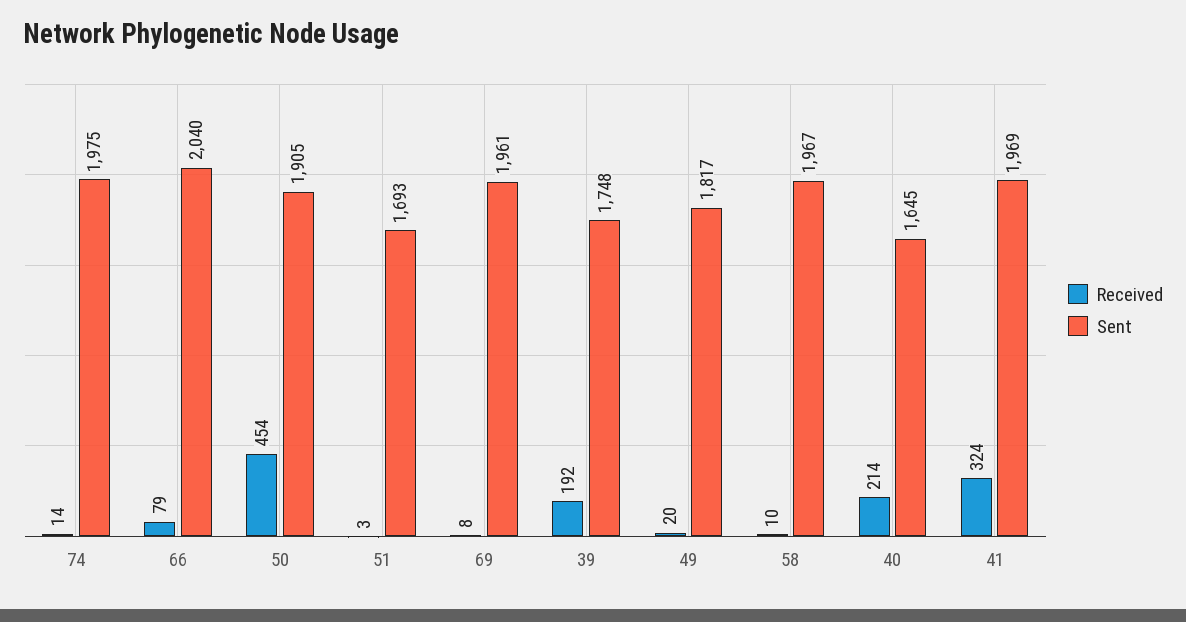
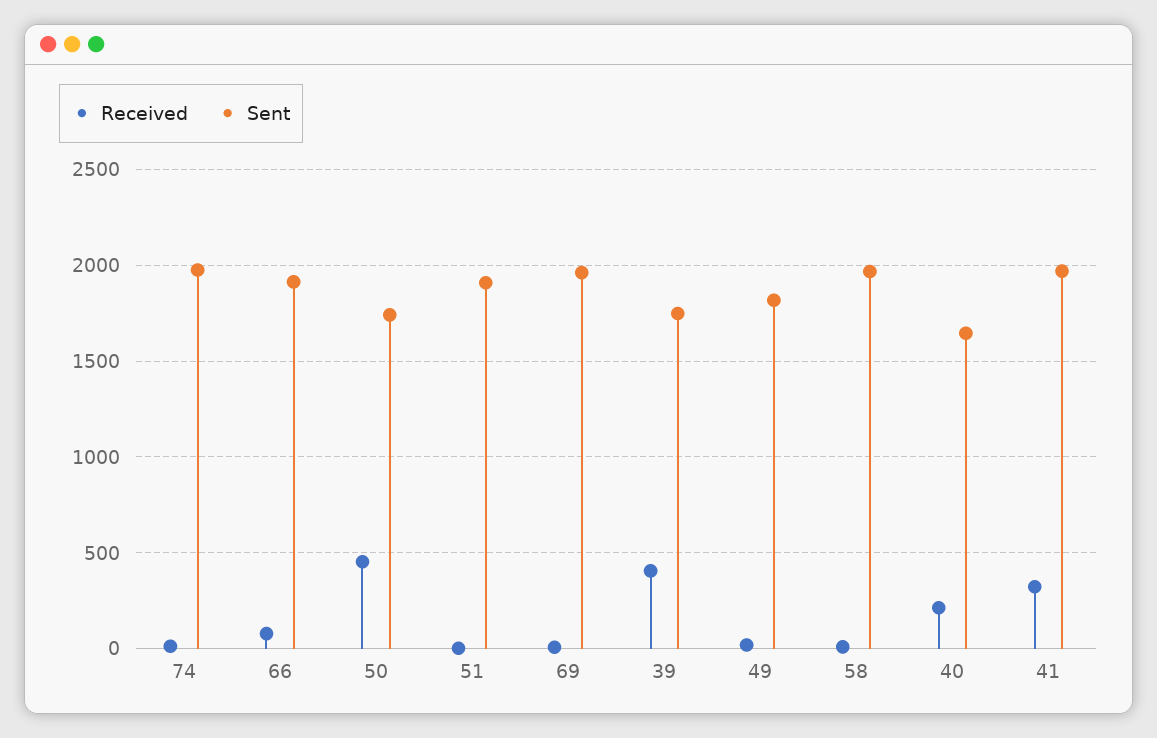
Sent, 66: 2040 -> 1900
Sent, 50: 1905 -> 1750
Sent, 51: 1693 -> 1900
Received, 39: 192 -> 400

